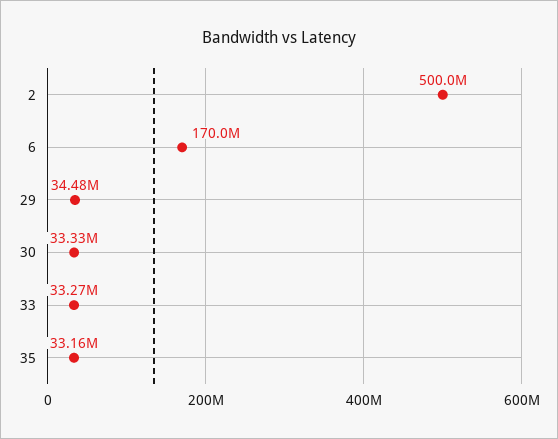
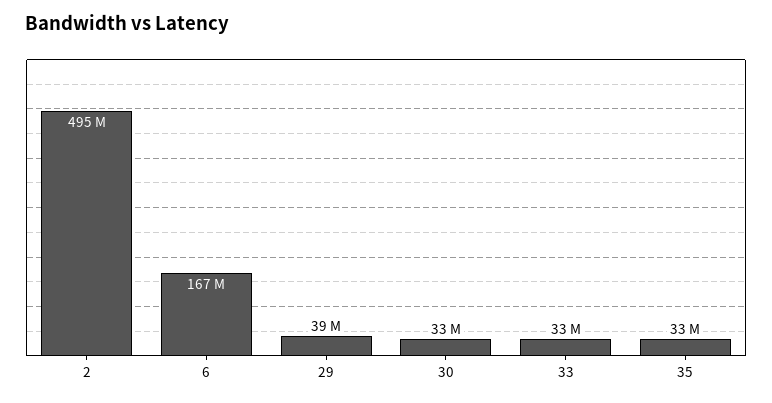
2: 500000000 -> 495000000
6: 170000000 -> 167000000
29: 34480000 -> 39000000

